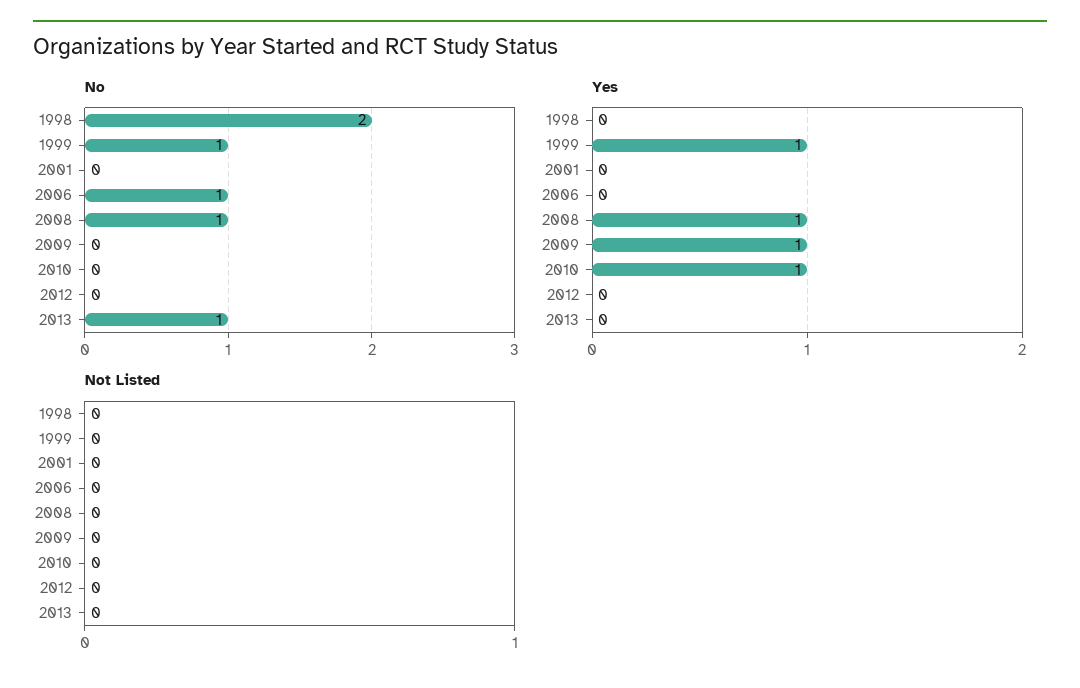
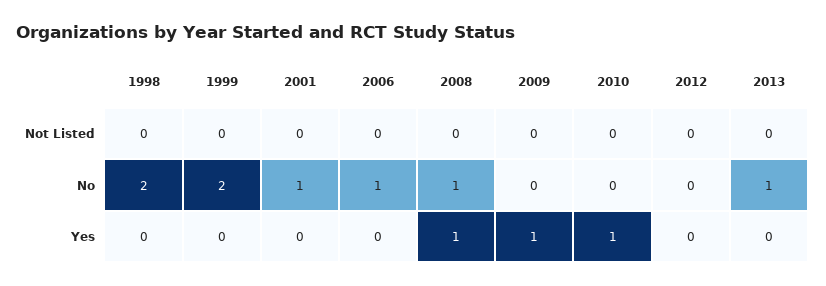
No, 1999: 1 -> 2
No, 2001: 0 -> 1
Yes, 1999: 1 -> 0

